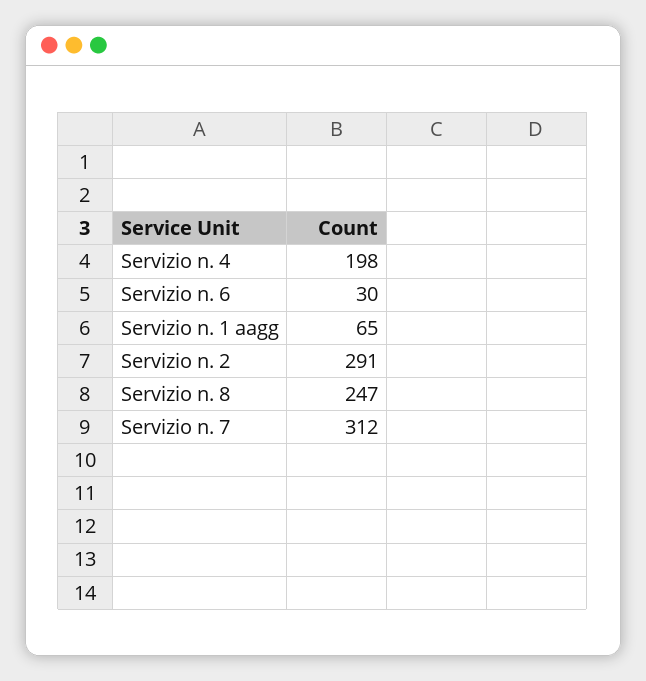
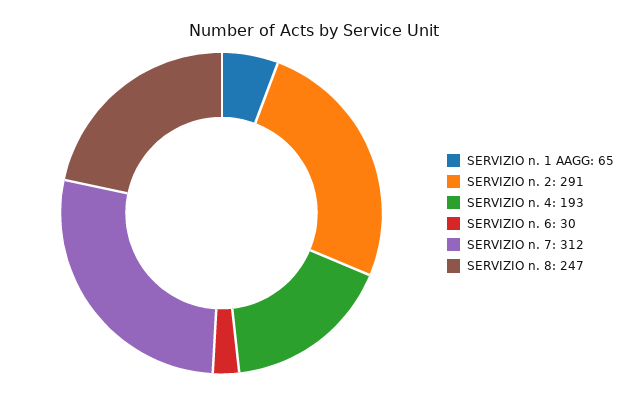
Servizio n. 4: 198 -> 193

